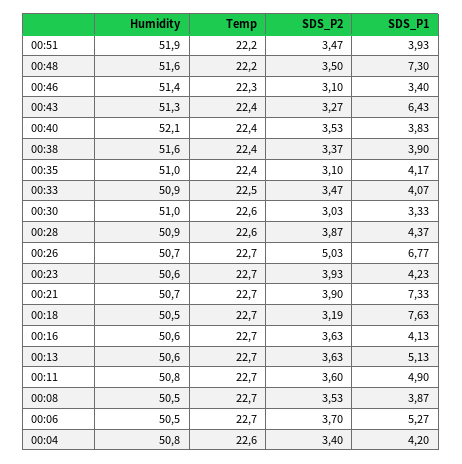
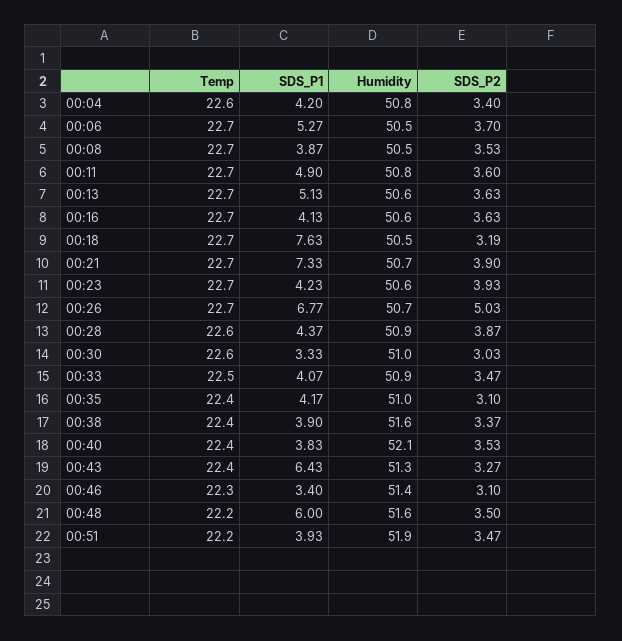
SDS_P1, 00:48: 7.3 -> 6

